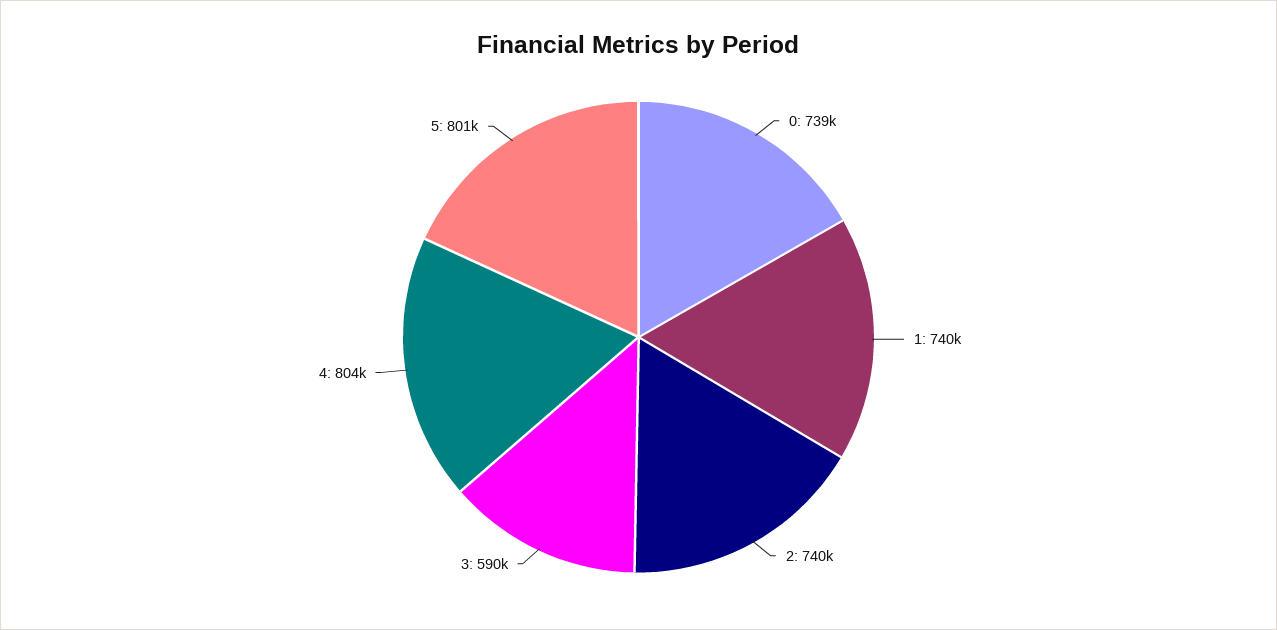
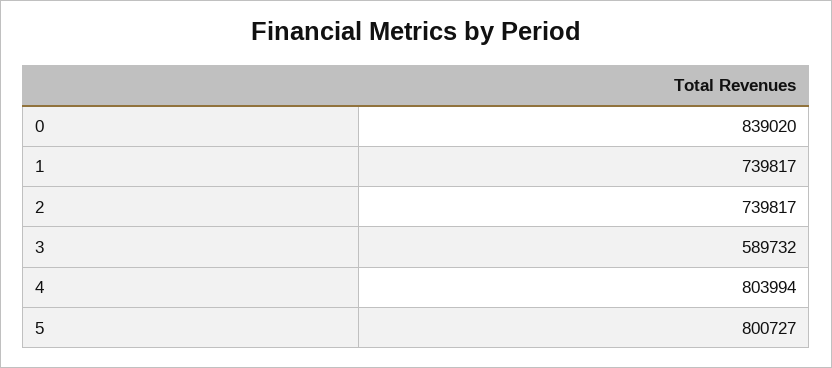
0: 739000 -> 839020

